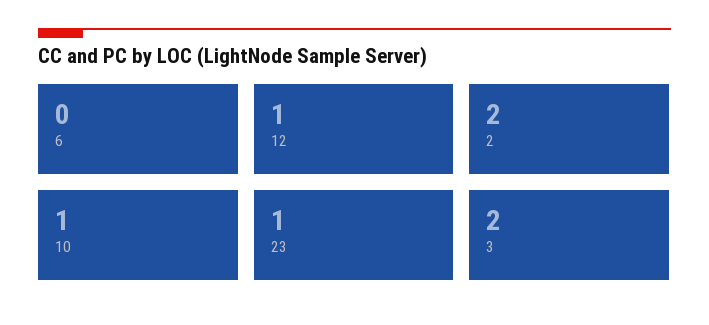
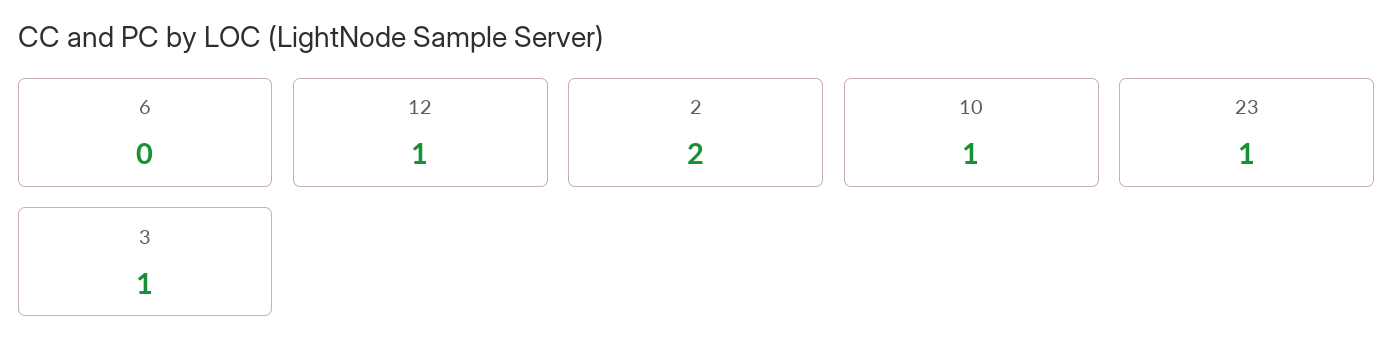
3: 2 -> 1

